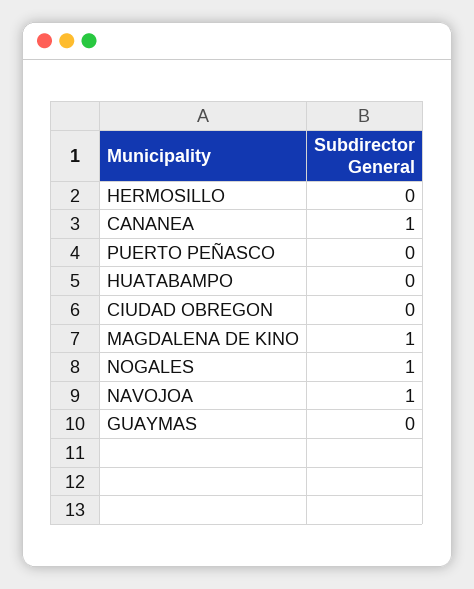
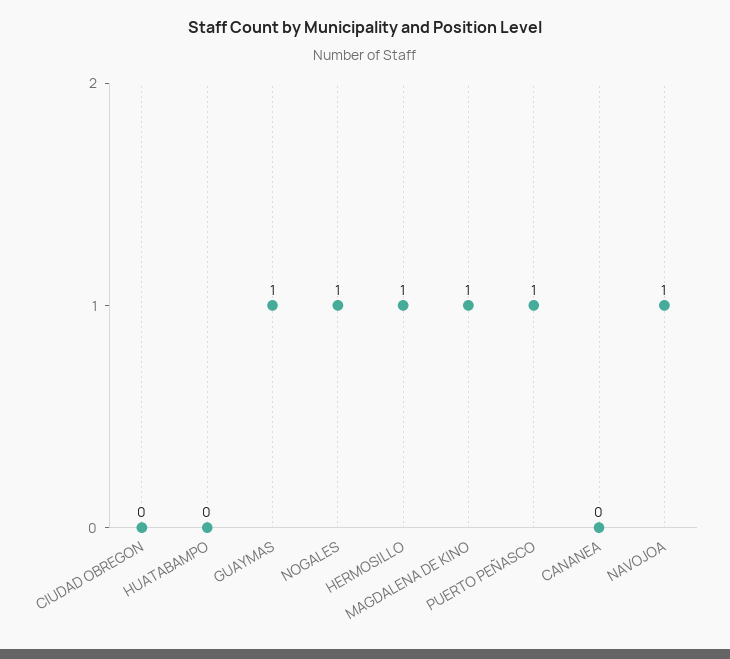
HERMOSILLO: 0 -> 1
CANANEA: 1 -> 0
PUERTO PEÑASCO: 0 -> 1
GUAYMAS: 0 -> 1

